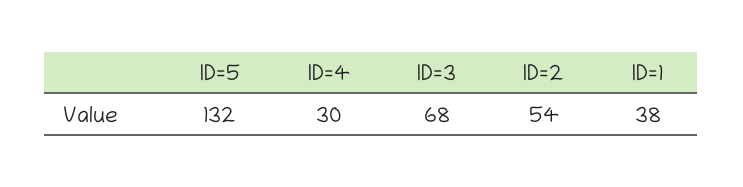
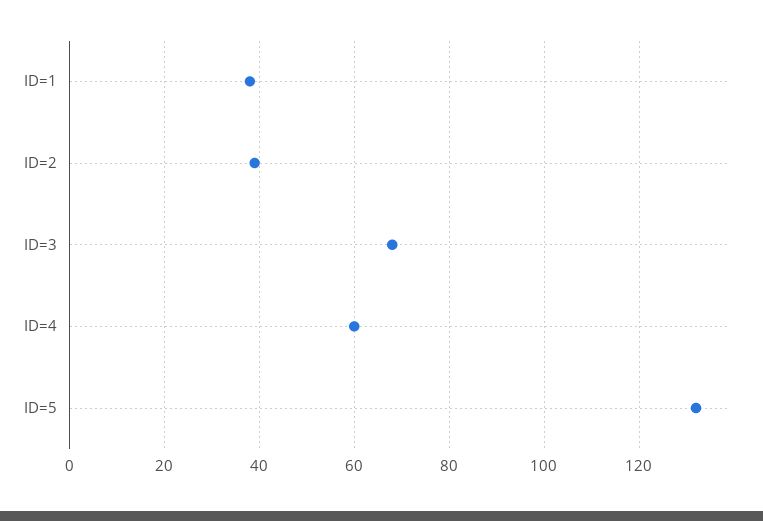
ID=4: 30 -> 60
ID=2: 54 -> 40

